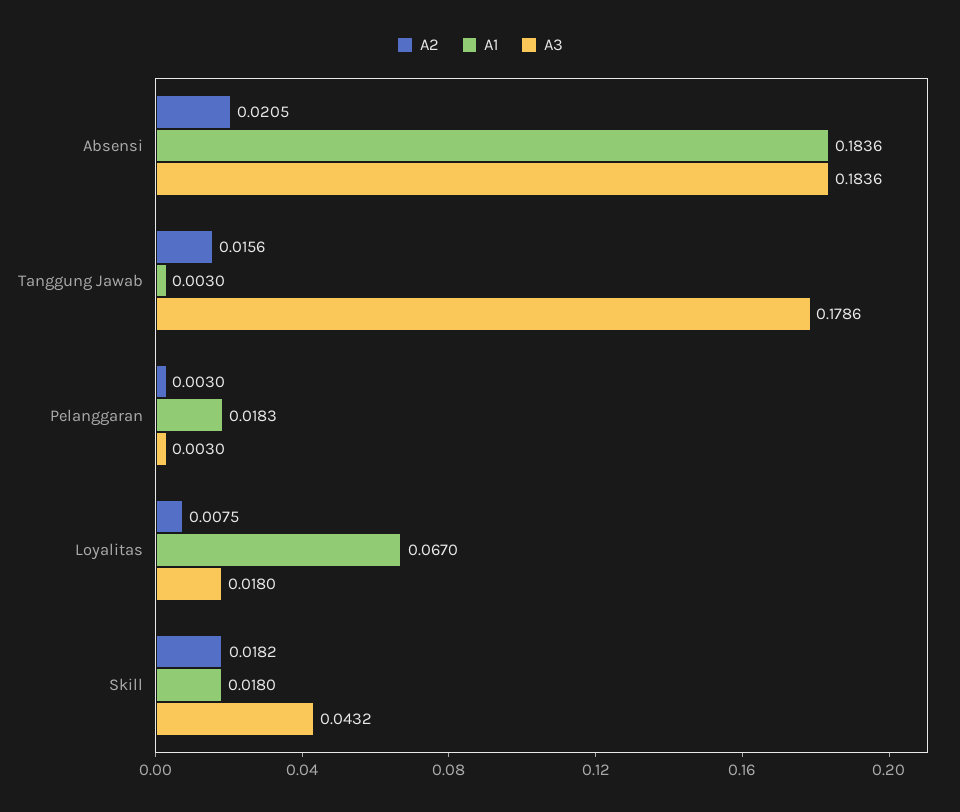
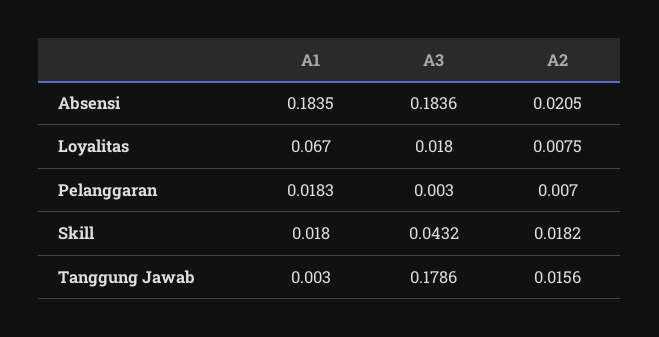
A1, Absensi: 0.1836 -> 0.1835
A2, Pelanggaran: 0.003 -> 0.007

